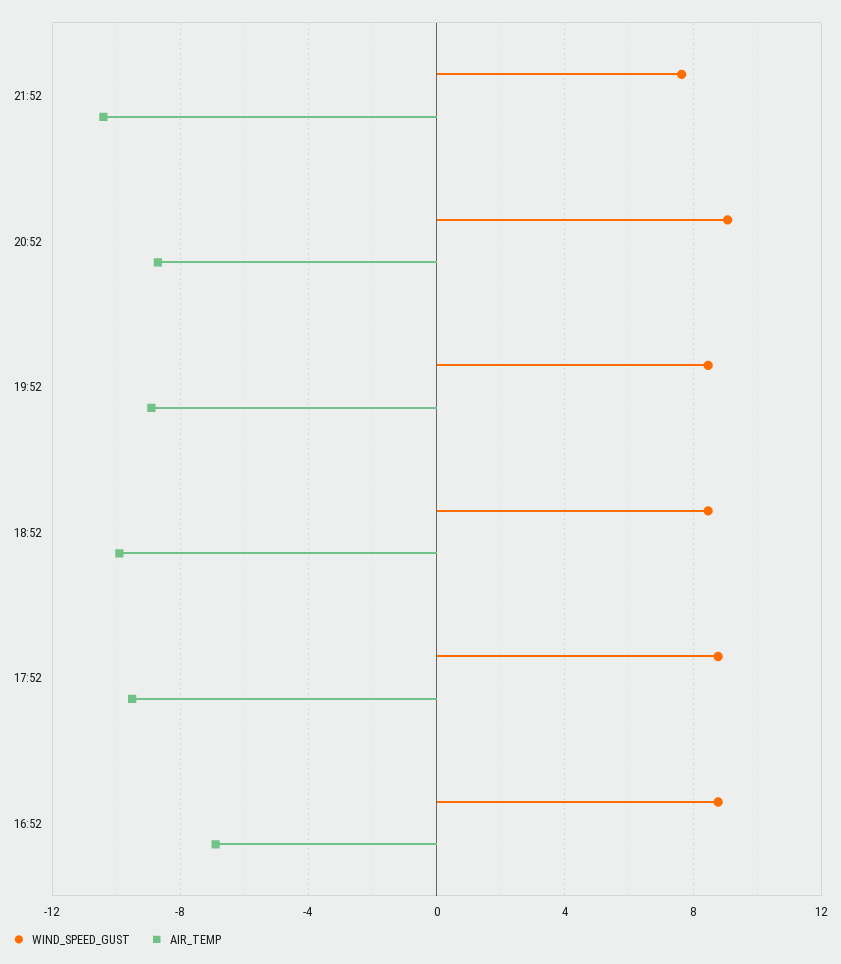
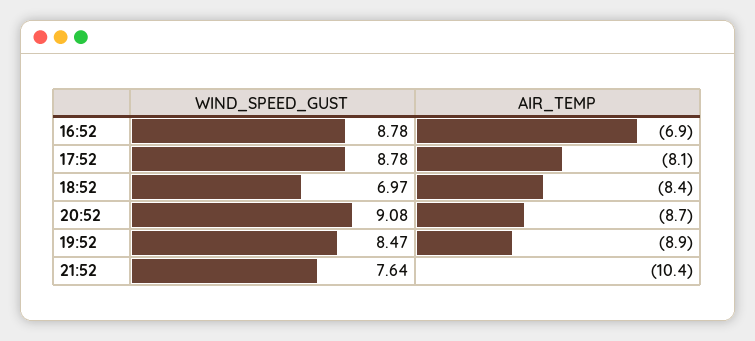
WIND_SPEED_GUST, 18:52: 8.5 -> 6.97
AIR_TEMP, 18:52: -10 -> -8.4
AIR_TEMP, 17:52: -9.5 -> -8.1

